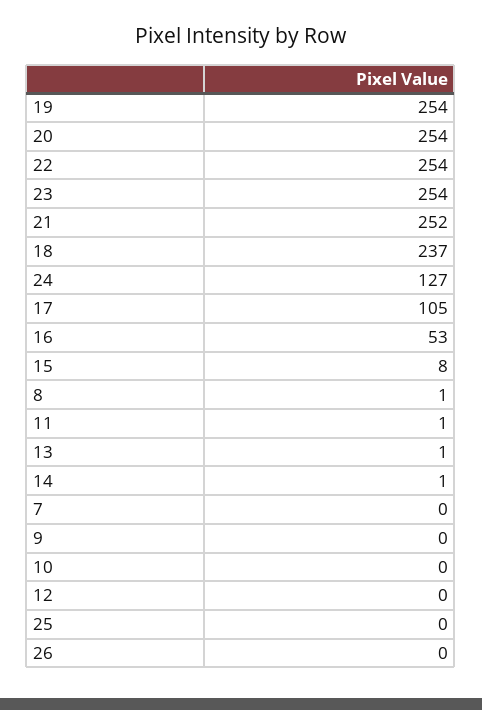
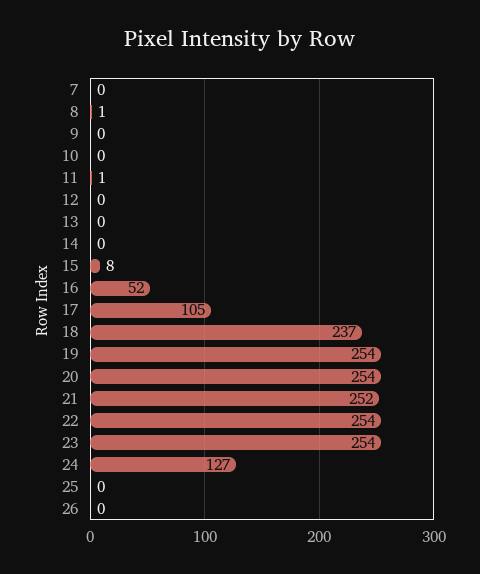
16: 53 -> 52
13: 1 -> 0
14: 1 -> 0

